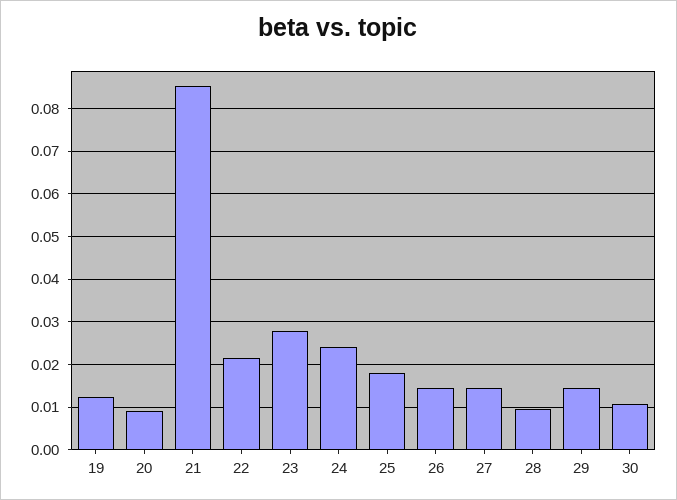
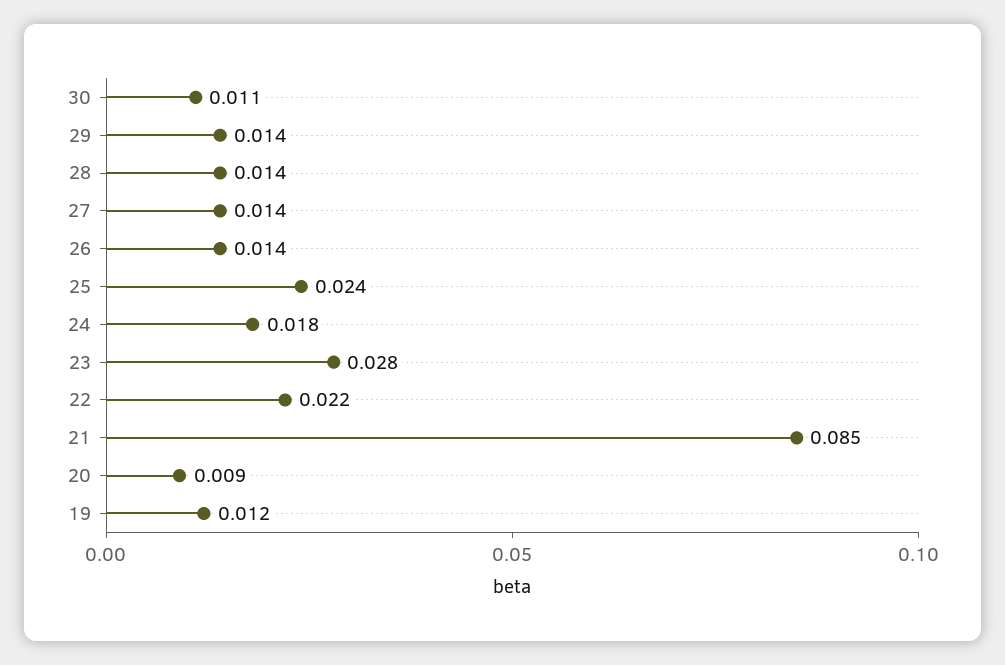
24: 0.024 -> 0.018
25: 0.018 -> 0.024
28: 0.01 -> 0.014

